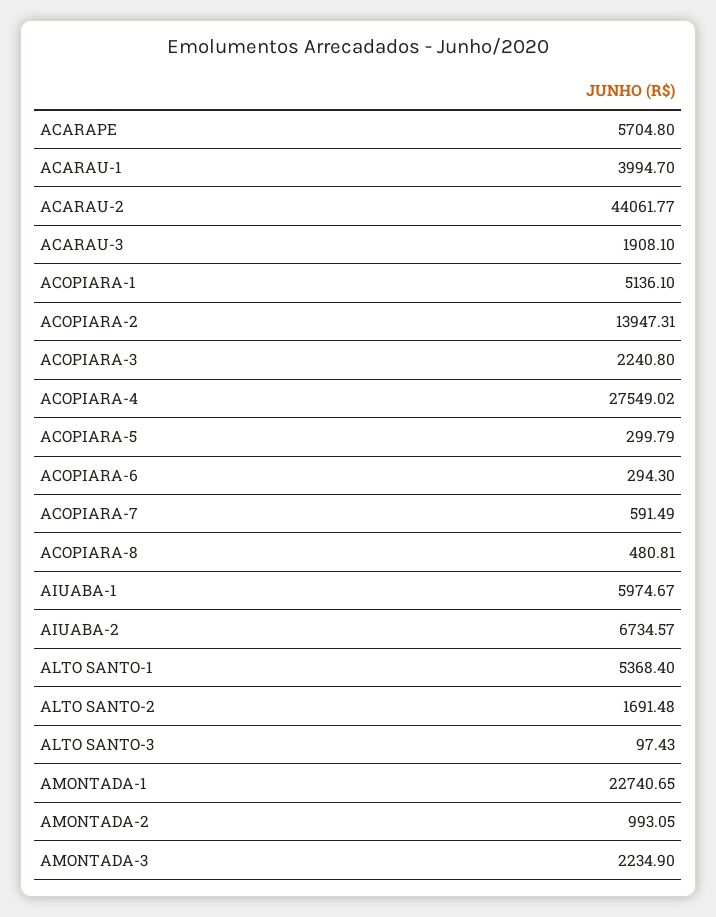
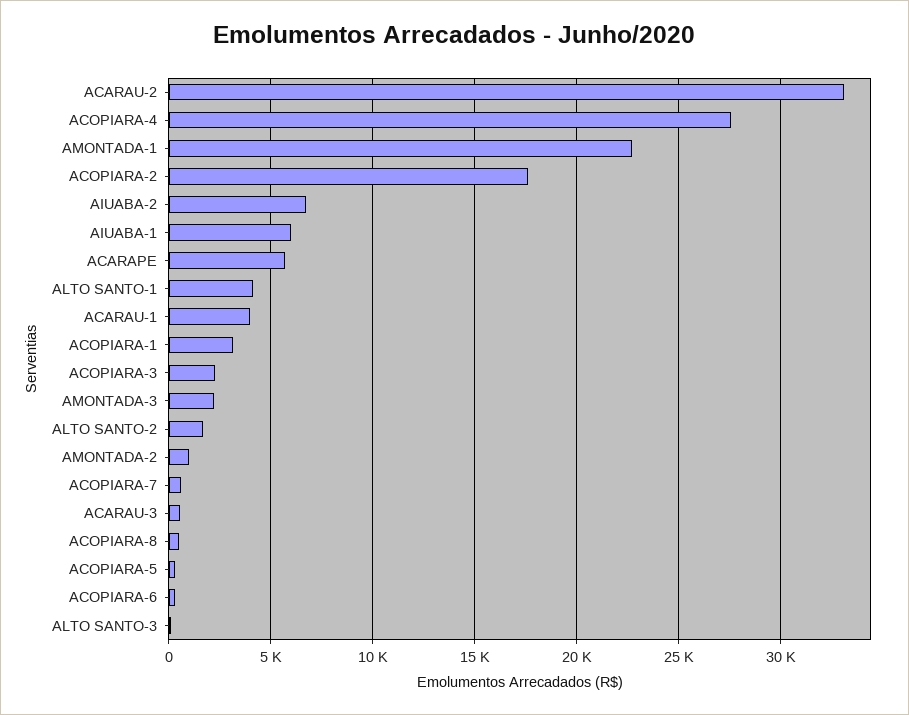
ACARAU-2: 44061.77 -> 33000
ACARAU-3: 1908.1 -> 500
ACOPIARA-1: 5136.1 -> 3000
ACOPIARA-2: 13947.31 -> 17500
ALTO SANTO-1: 5368.4 -> 4000

